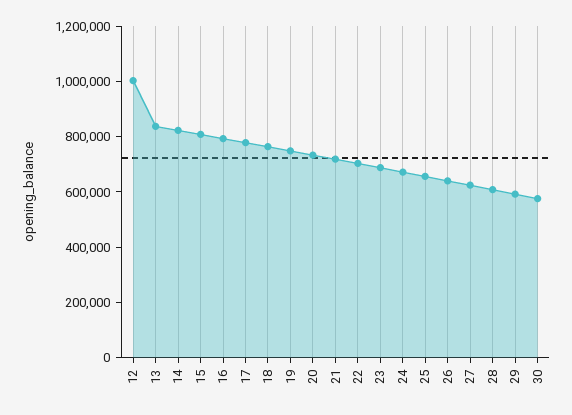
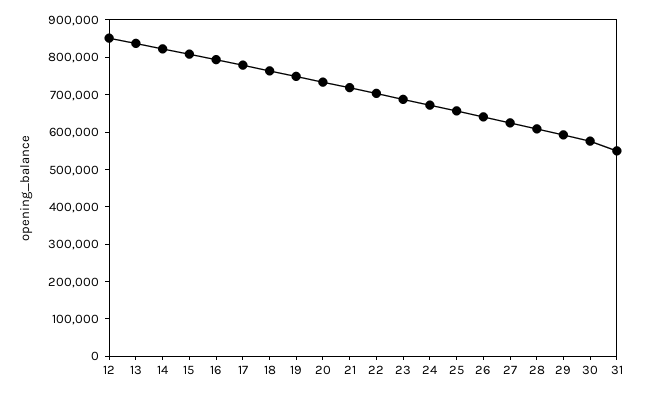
12: 1000000 -> 850000
31: none -> 550000

